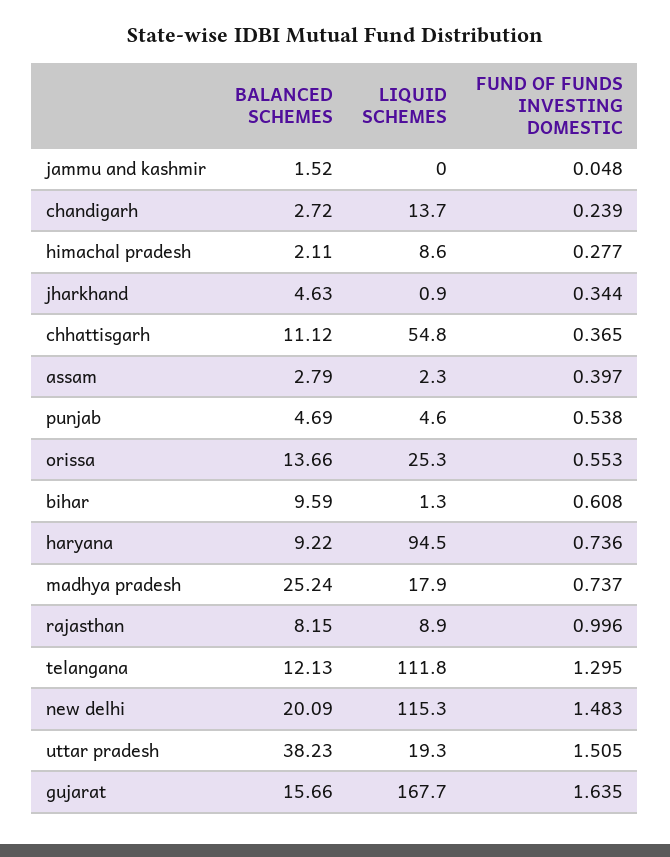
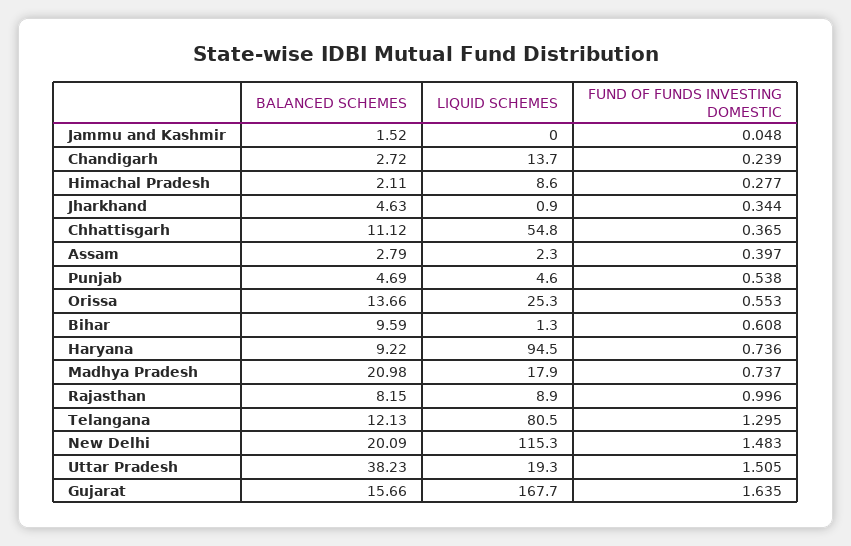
BALANCED SCHEMES, madhya pradesh: 25.24 -> 20.98
LIQUID SCHEMES, telangana: 111.8 -> 80.5

